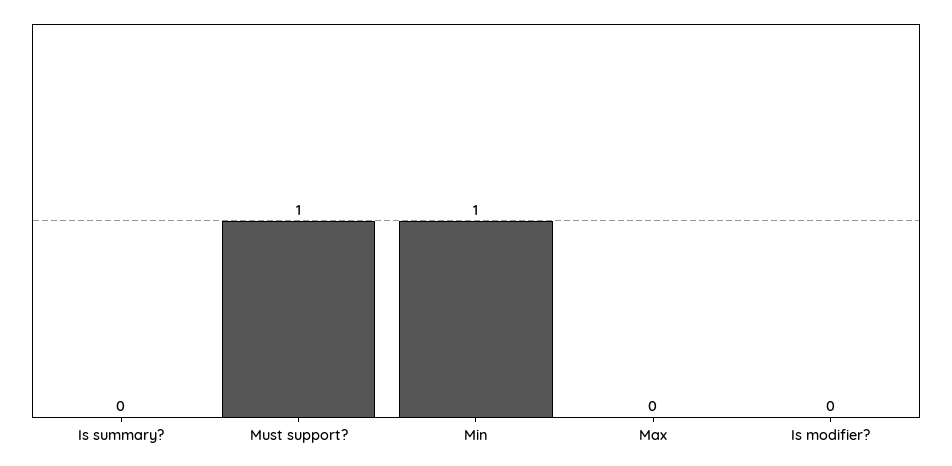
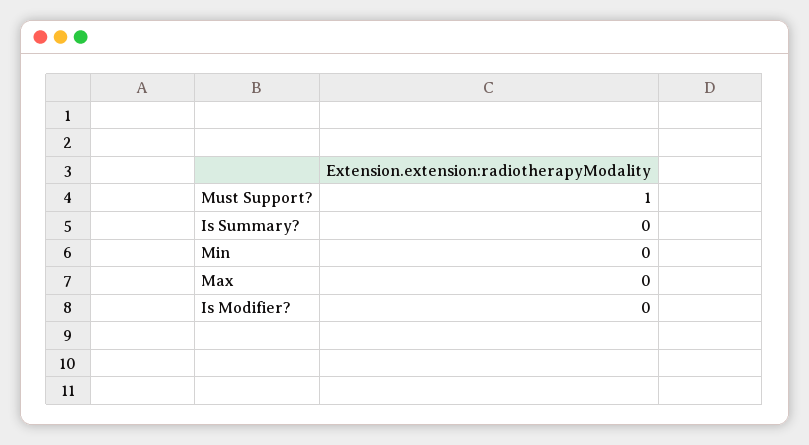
Min: 1 -> 0

